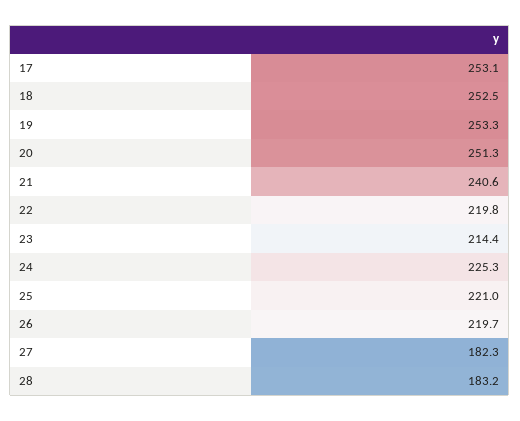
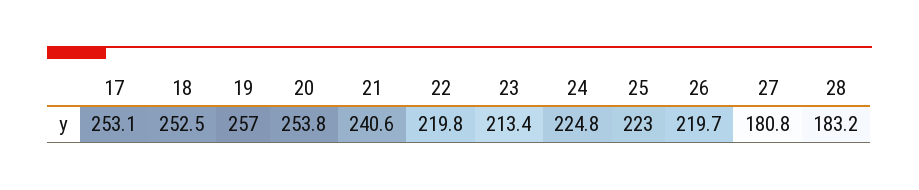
19: 253.3 -> 257
20: 251.3 -> 253.8
23: 214.4 -> 213.4
24: 225.3 -> 224.8
25: 221 -> 223
27: 182.3 -> 180.8

